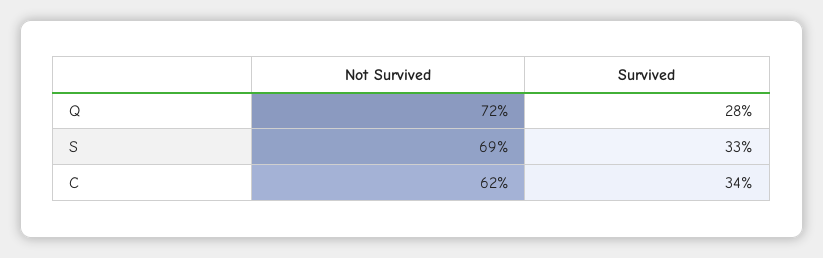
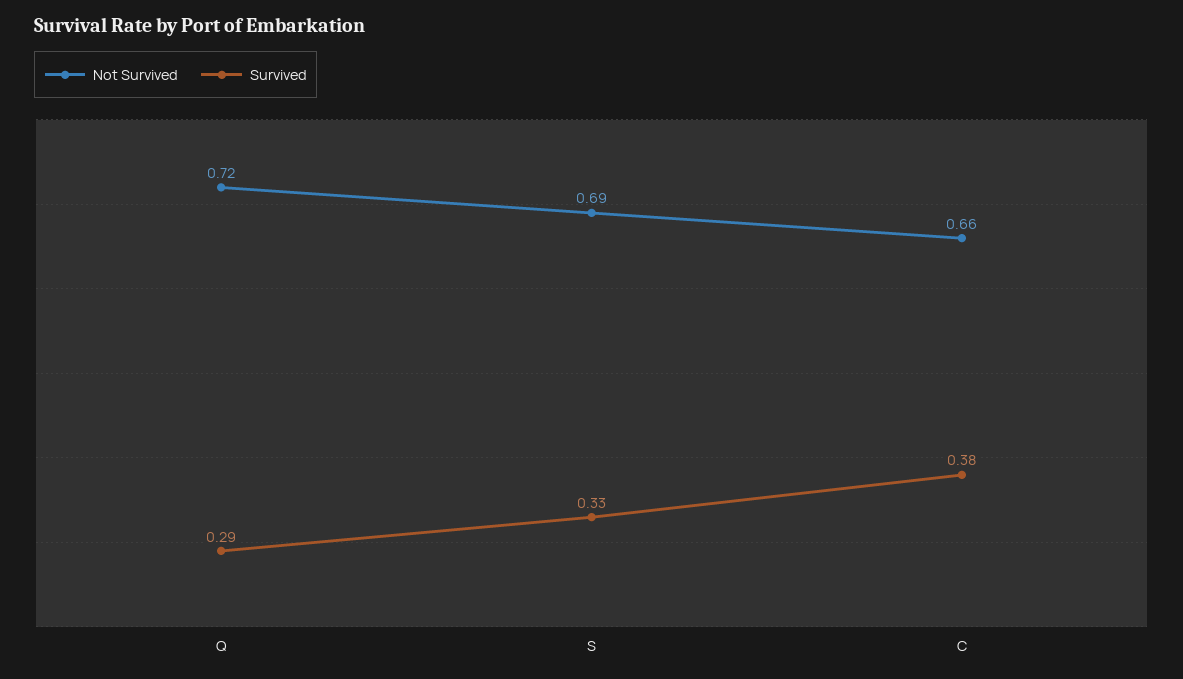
Survived, Q: 0.28 -> 0.29
Not Survived, C: 0.62 -> 0.66
Survived, C: 0.34 -> 0.38

